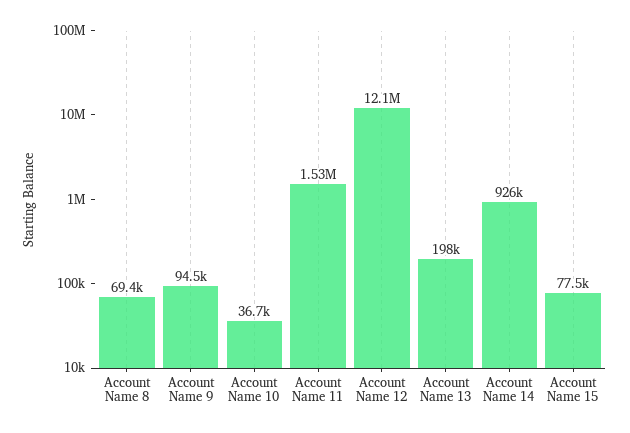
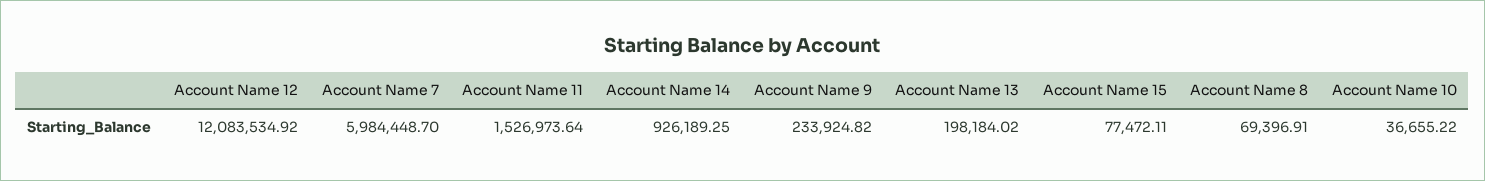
Account Name 9: 94500 -> 233924.82
Account Name 7: none -> 5984448.7

